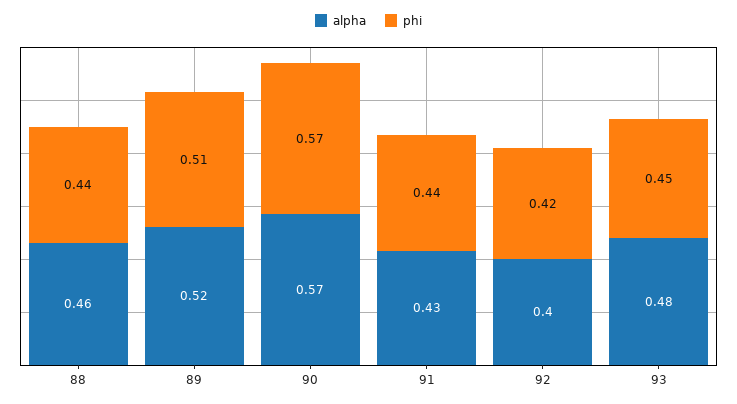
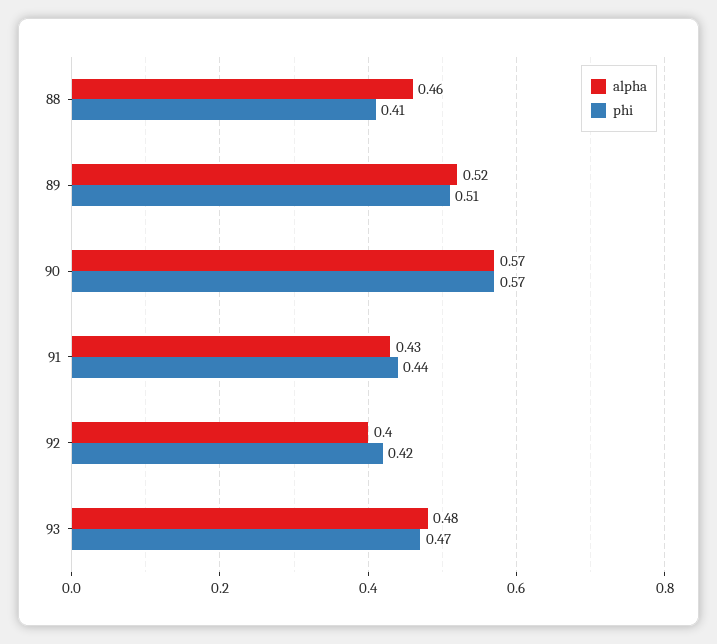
phi, 88: 0.44 -> 0.41
phi, 93: 0.45 -> 0.47

